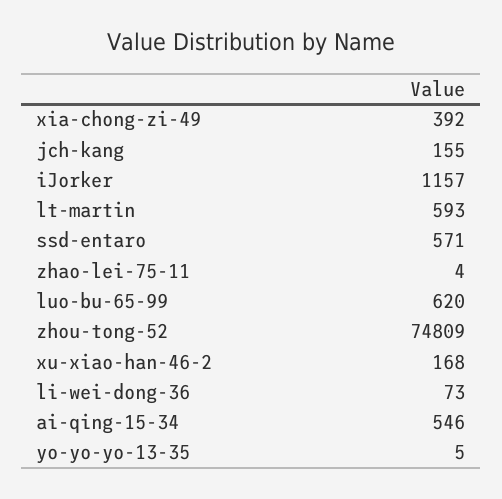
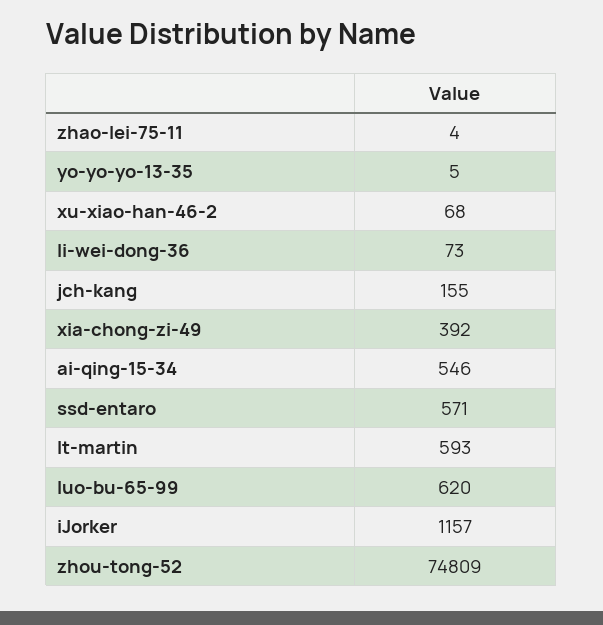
xu-xiao-han-46-2: 168 -> 68

